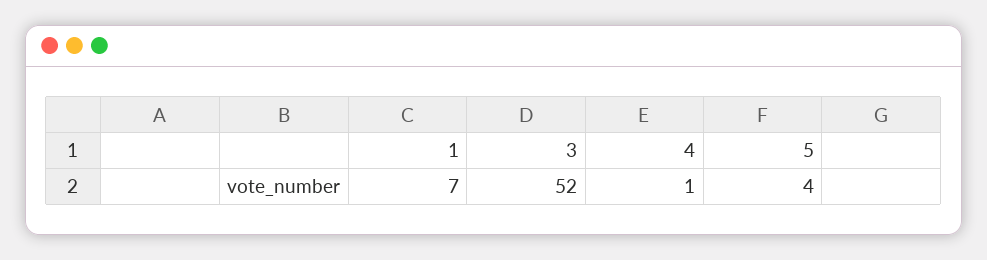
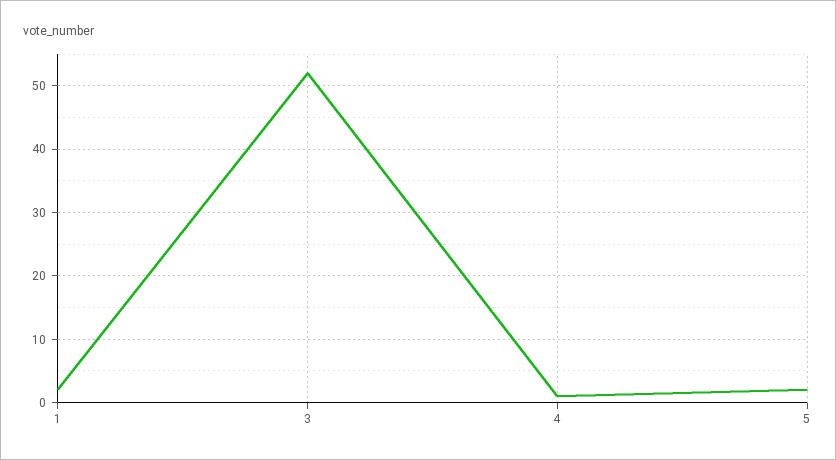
1: 7 -> 2
5: 4 -> 2

